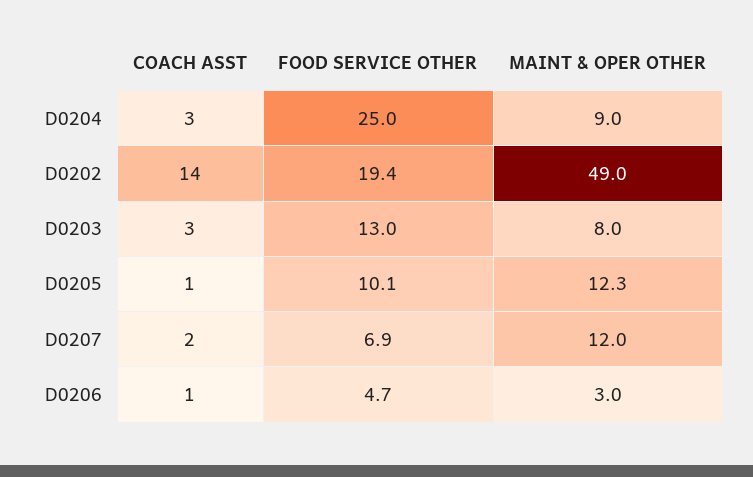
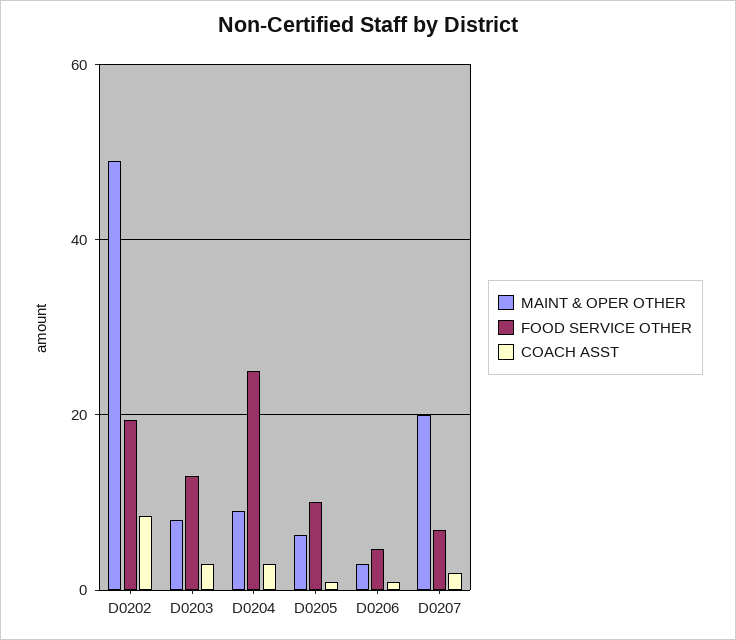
COACH ASST, D0202: 14 -> 8
MAINT & OPER OTHER, D0205: 12.3 -> 6
MAINT & OPER OTHER, D0207: 12 -> 20

